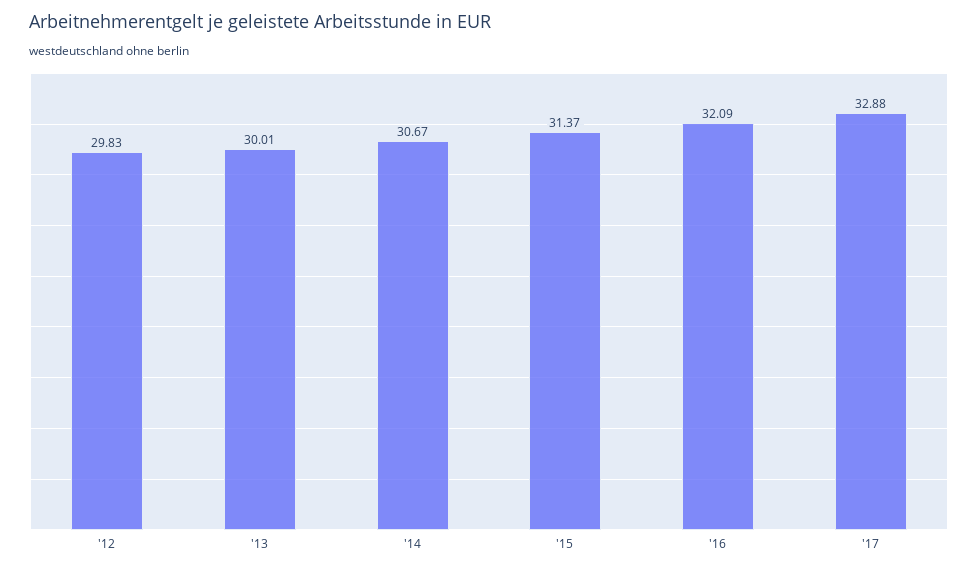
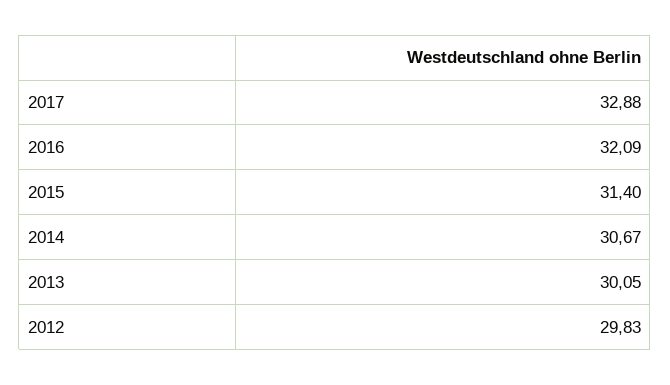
'13: 30.01 -> 30.05
'15: 31.37 -> 31.4

